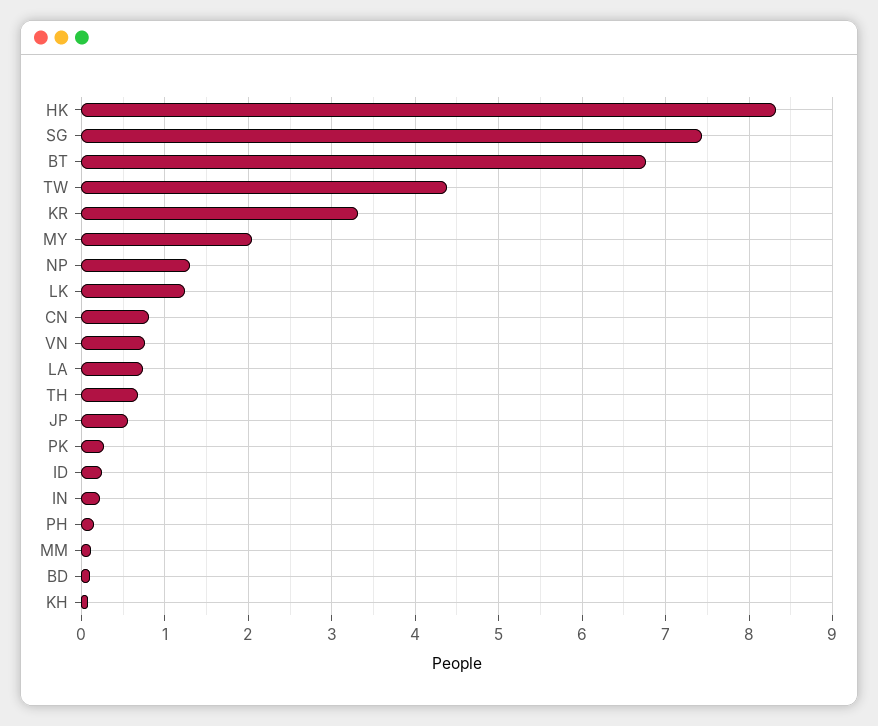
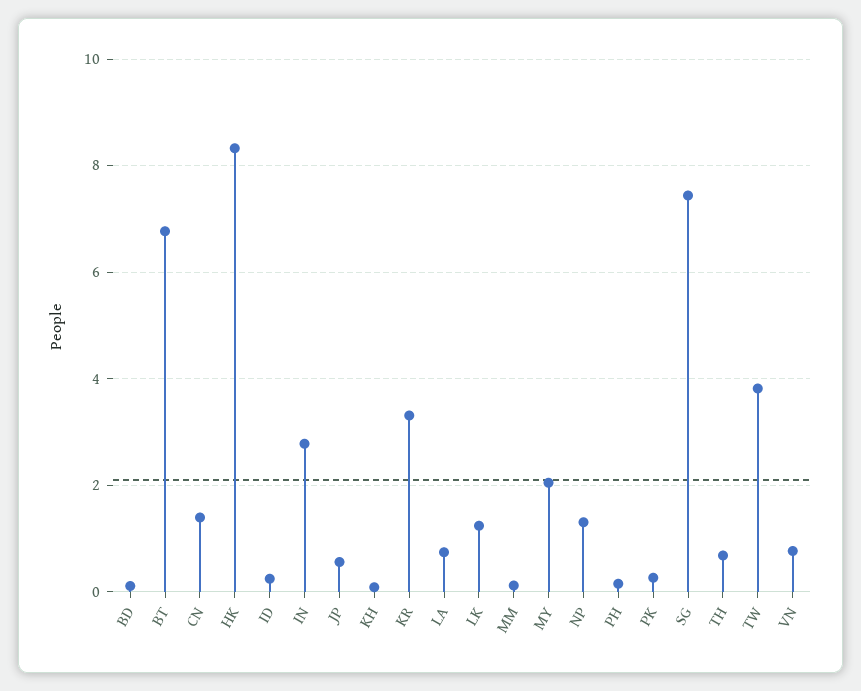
TW: 4.4 -> 3.8
CN: 0.8 -> 1.4
IN: 0.2 -> 2.8

